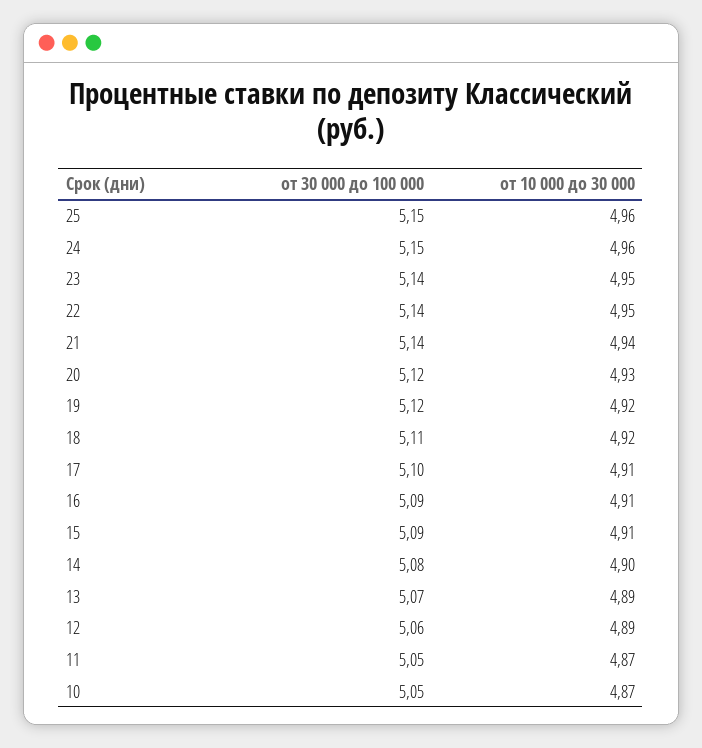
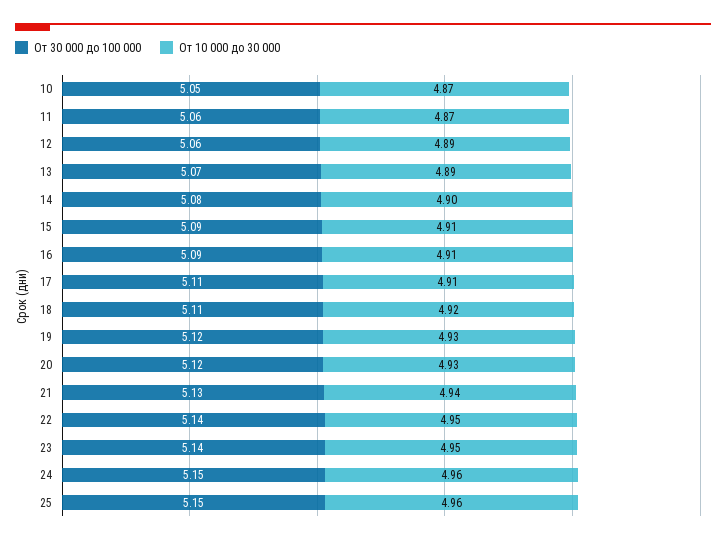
от 30 000 до 100 000, 21: 5.14 -> 5.13
от 10 000 до 30 000, 19: 4.92 -> 4.93
от 30 000 до 100 000, 17: 5.1 -> 5.11
от 30 000 до 100 000, 11: 5.05 -> 5.06

